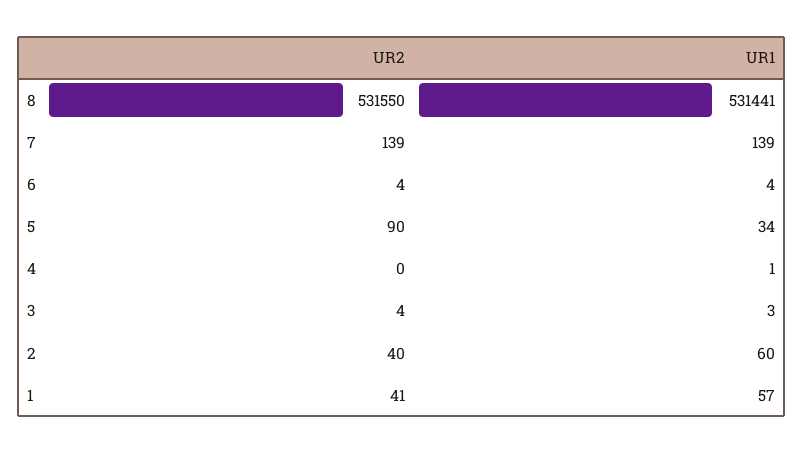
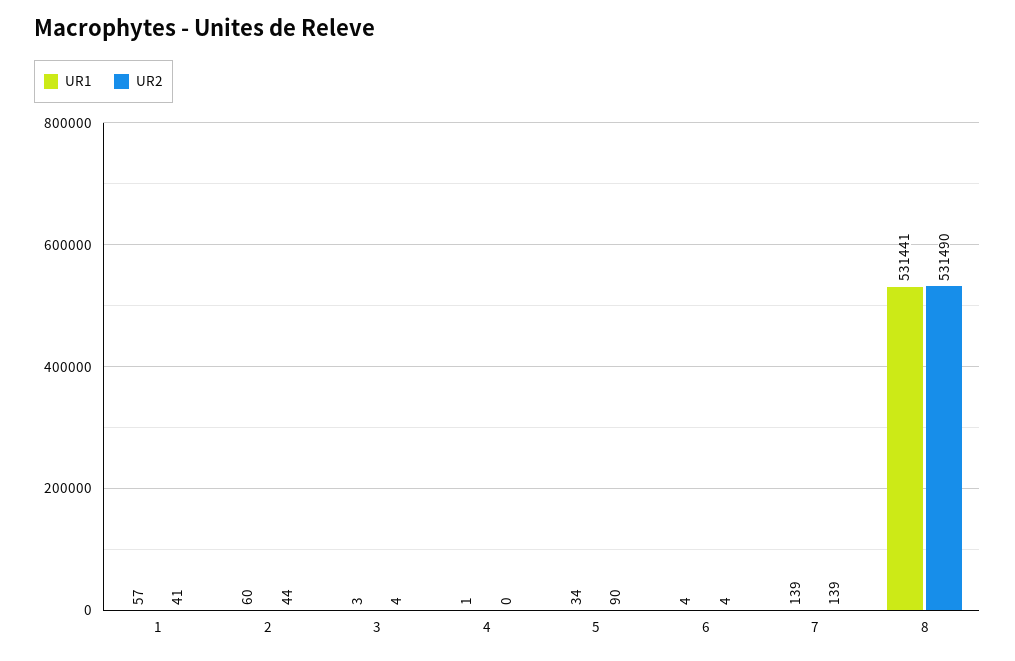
UR2, 8: 531550 -> 531490
UR2, 2: 40 -> 44

